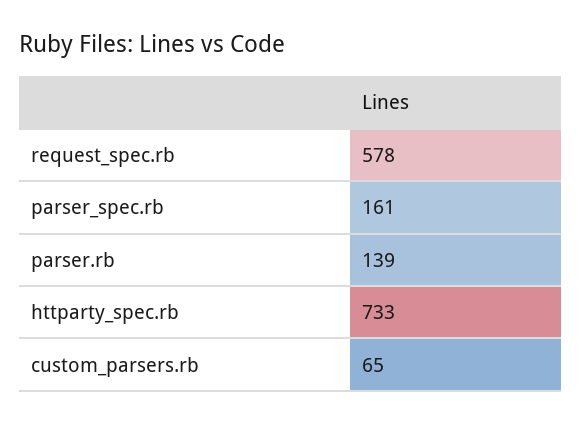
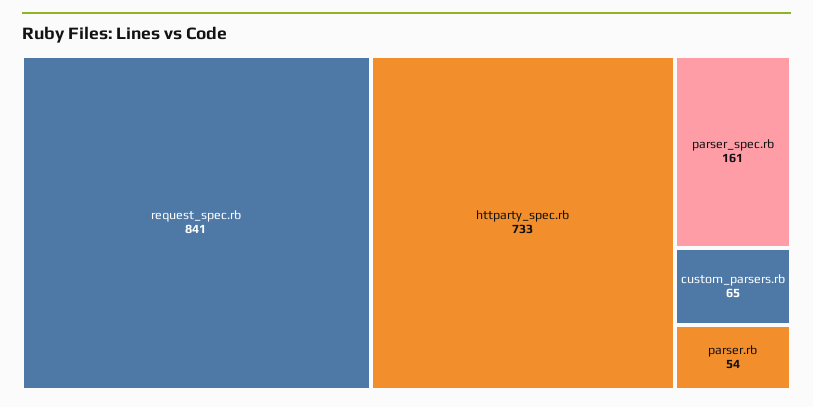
request_spec.rb: 578 -> 841
parser.rb: 139 -> 54

